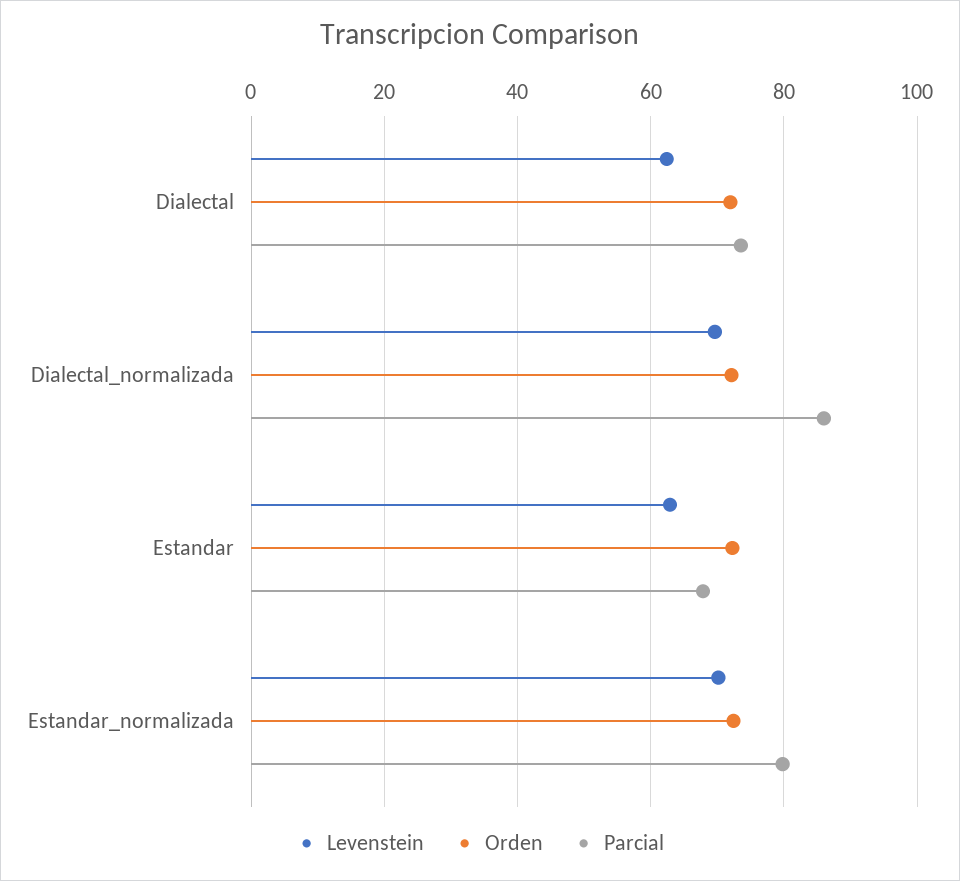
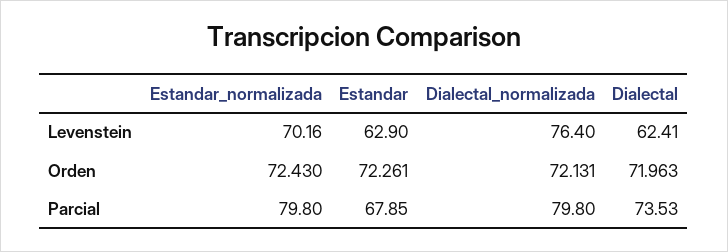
Levenstein, Dialectal_normalizada: 70 -> 76.4
Parcial, Dialectal_normalizada: 86 -> 79.8

